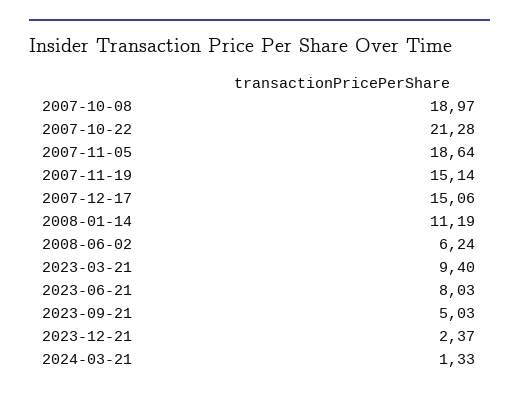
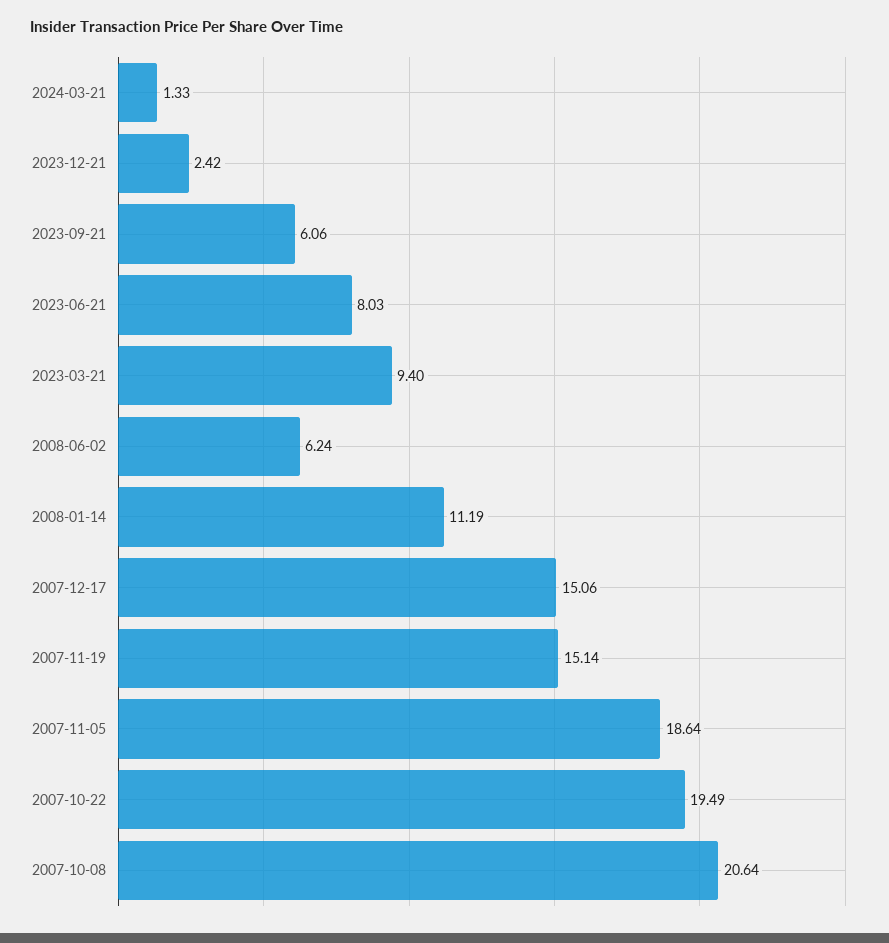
2007-10-08: 18.97 -> 20.64
2007-10-22: 21.28 -> 19.49
2023-09-21: 5.03 -> 6.06
2023-12-21: 2.37 -> 2.42

